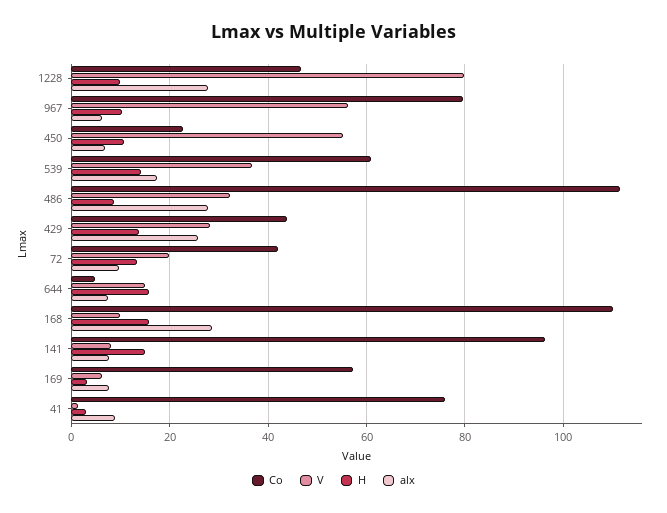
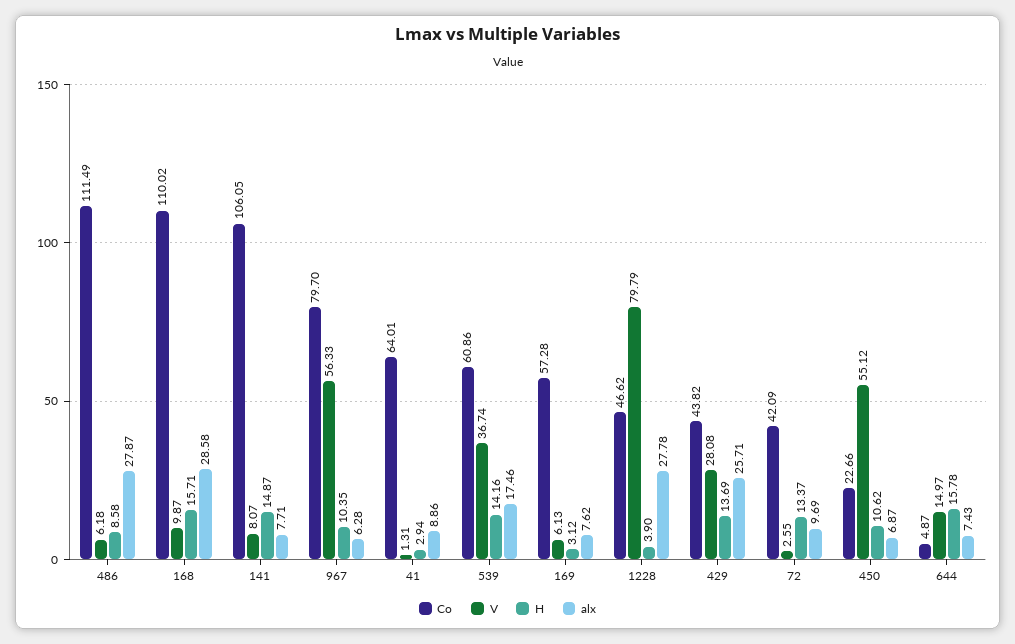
H, 1228: 10 -> 3.9
V, 486: 32 -> 6.18
V, 72: 20 -> 2.55
Co, 141: 96 -> 106.05
Co, 41: 76 -> 64.01

